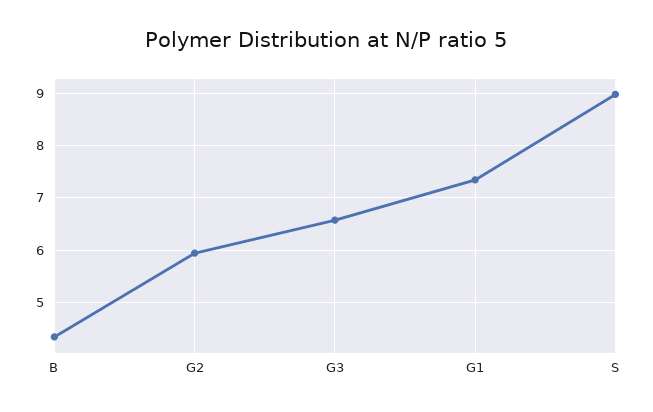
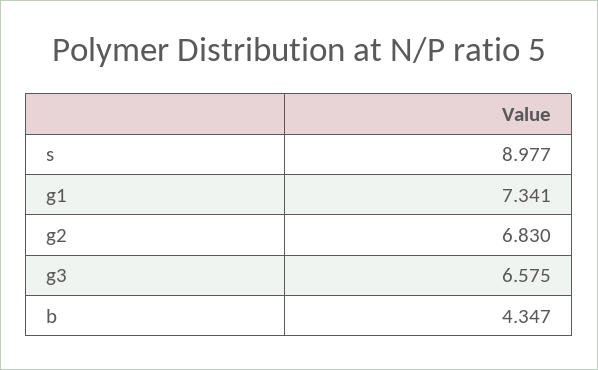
G2: 6 -> 6.83

